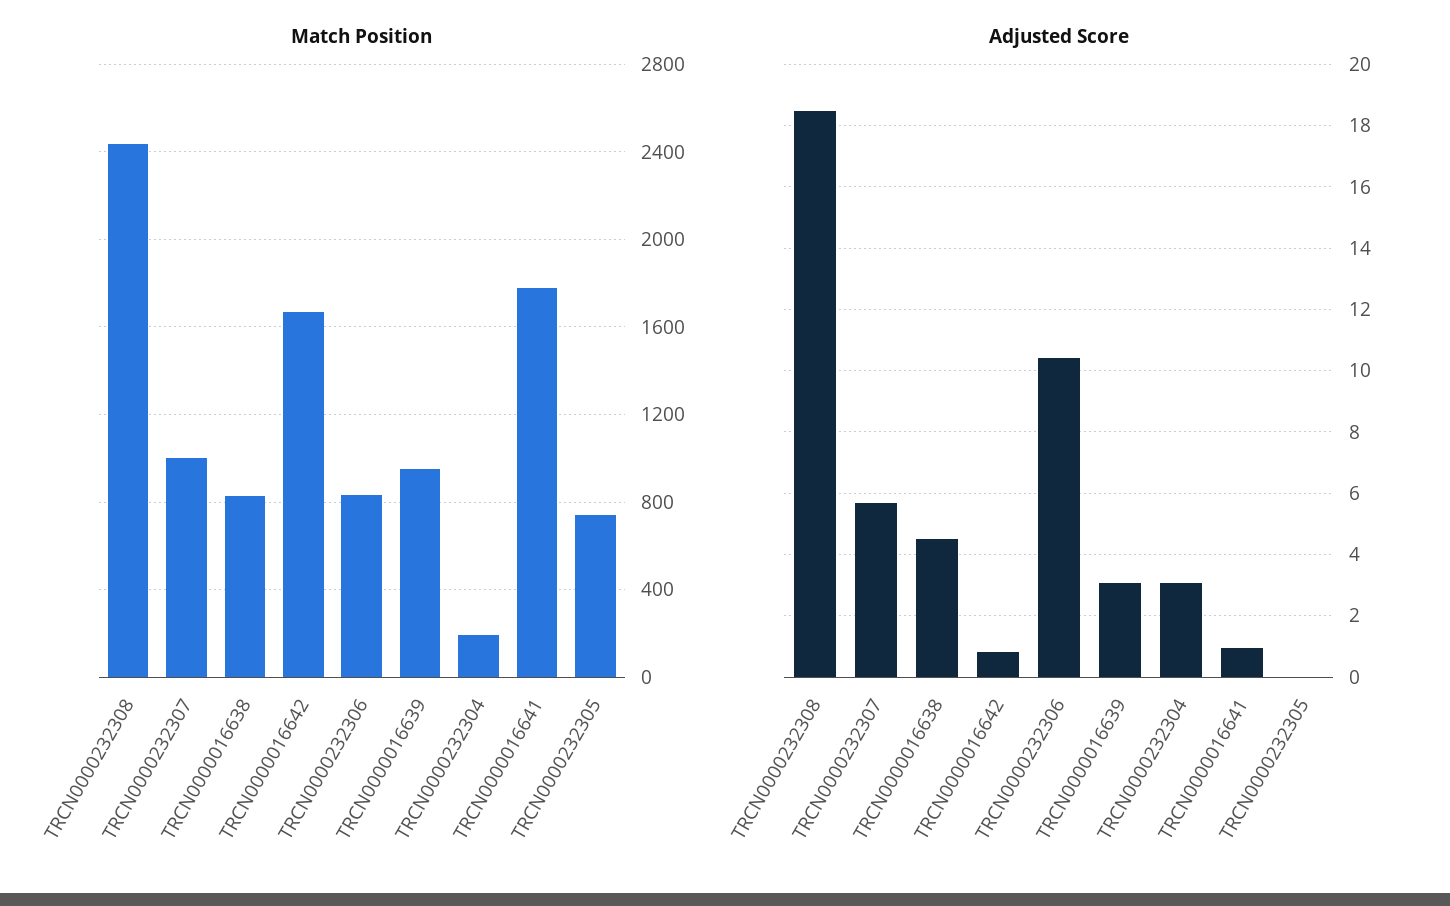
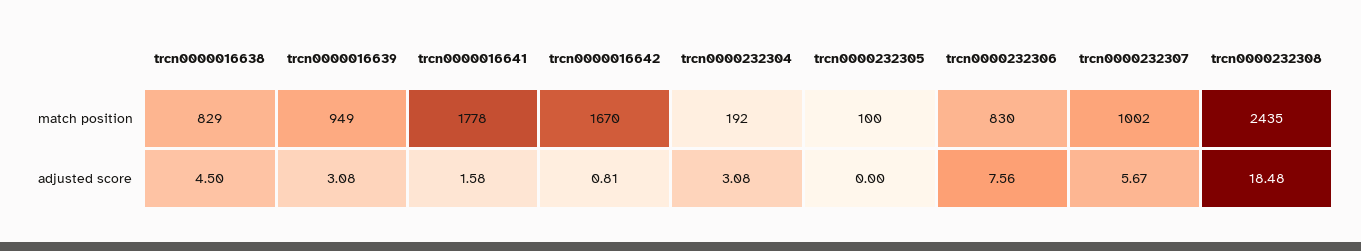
Match Position, TRCN0000232305: 750 -> 100
Adjusted Score, TRCN0000232306: 10.4 -> 7.56
Adjusted Score, TRCN0000016641: 1 -> 1.58

